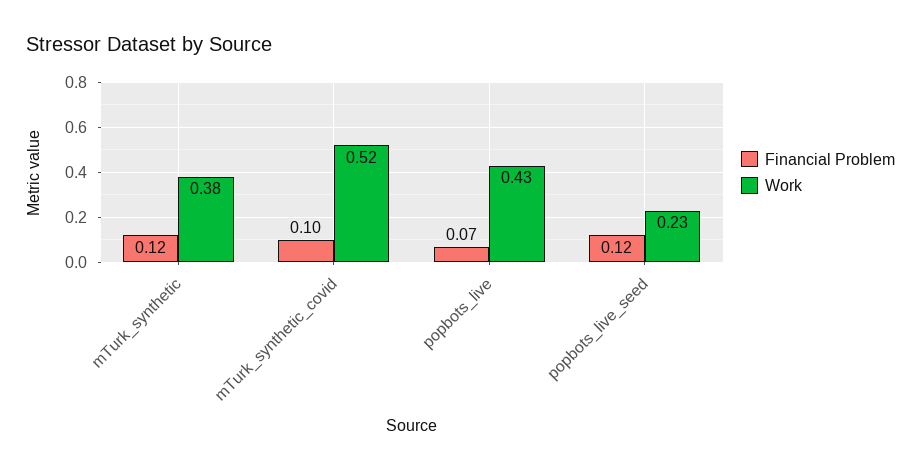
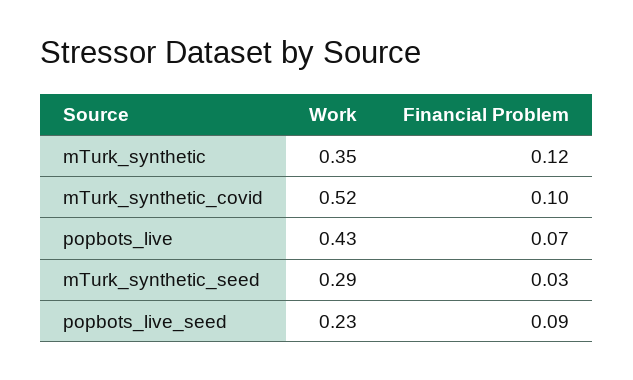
Work, mTurk_synthetic: 0.38 -> 0.35
Financial Problem, popbots_live_seed: 0.12 -> 0.09
Work, mTurk_synthetic_seed: none -> 0.29
Financial Problem, mTurk_synthetic_seed: none -> 0.03

